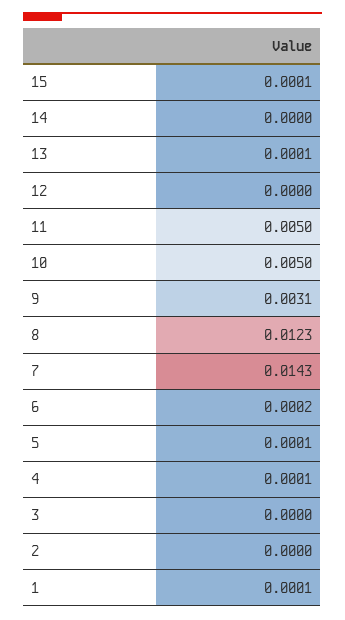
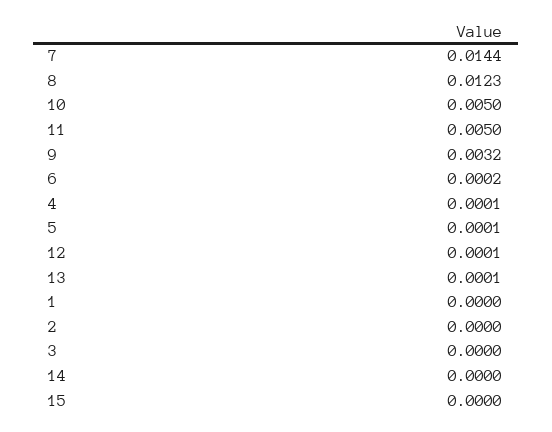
15: 0.0001 -> 0
12: 0 -> 0.0001
9: 0.0031 -> 0.0032
7: 0.0143 -> 0.0144
1: 0.0001 -> 0

